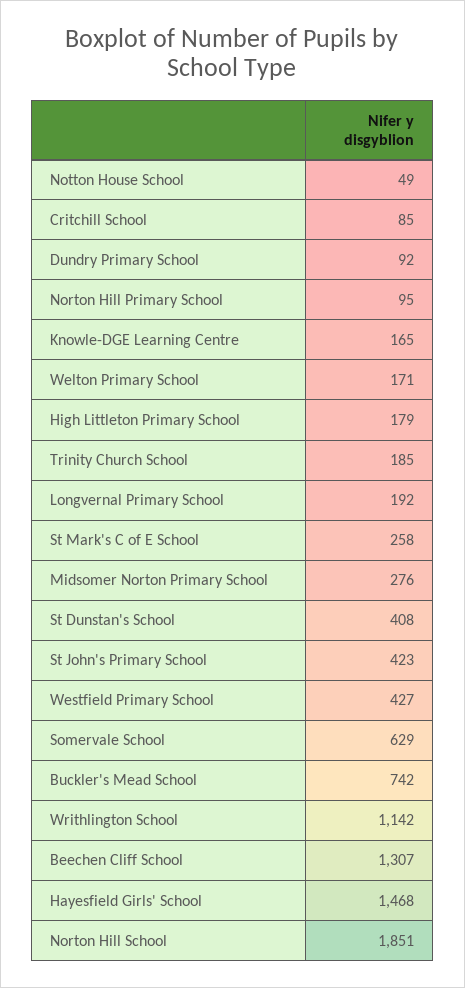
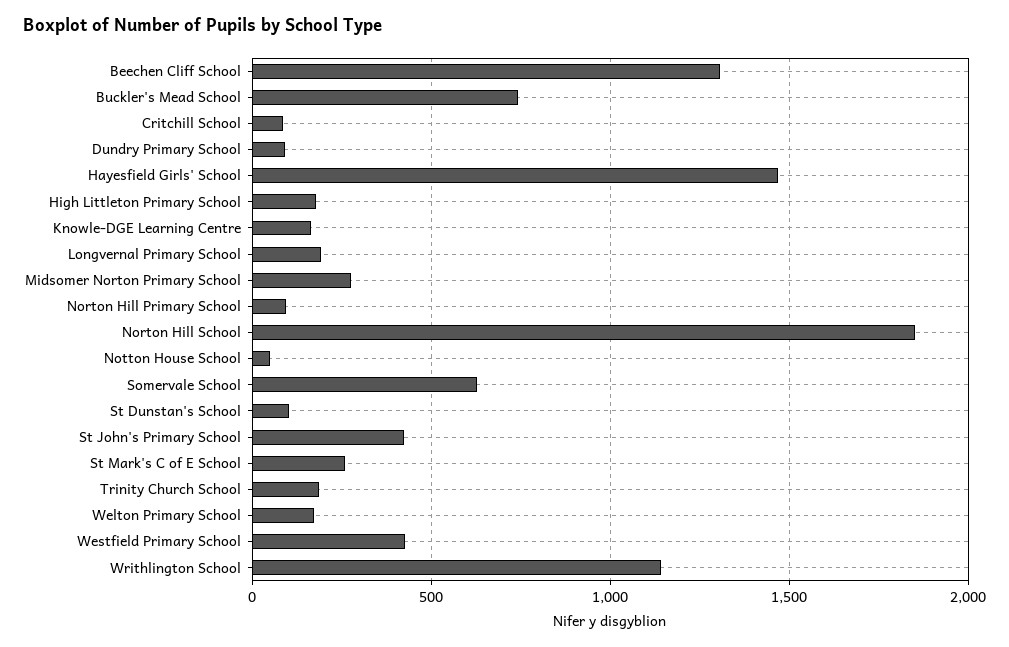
St Dunstan's School: 408 -> 100

